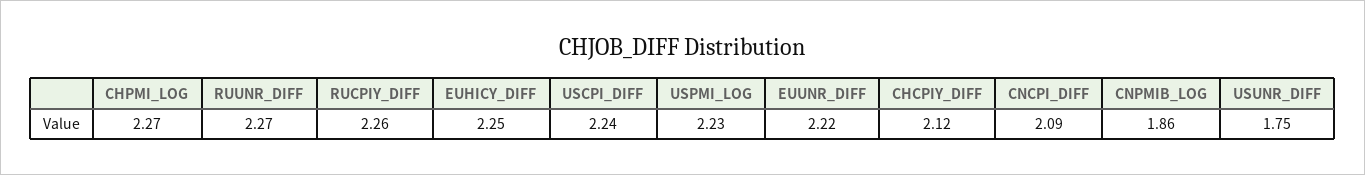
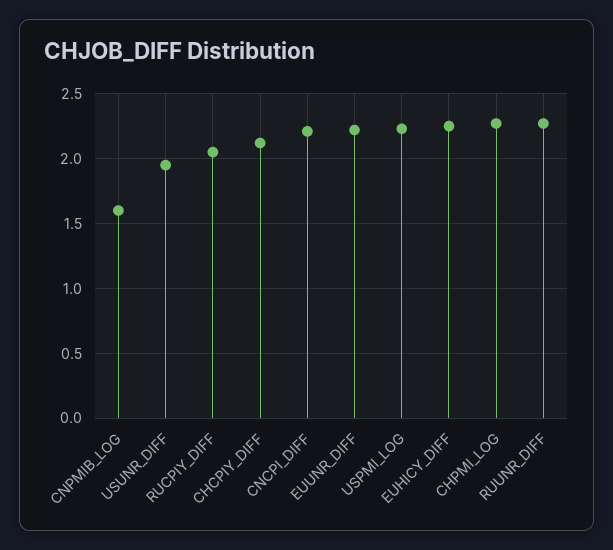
RUCPIY_DIFF: 2.26 -> 2.05
USCPI_DIFF: 2.24 -> none
CNCPI_DIFF: 2.09 -> 2.2
CNPMIB_LOG: 1.86 -> 1.6
USUNR_DIFF: 1.75 -> 1.95

